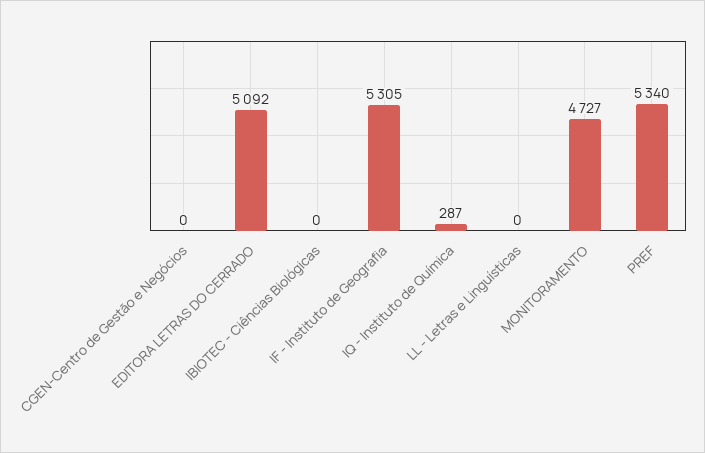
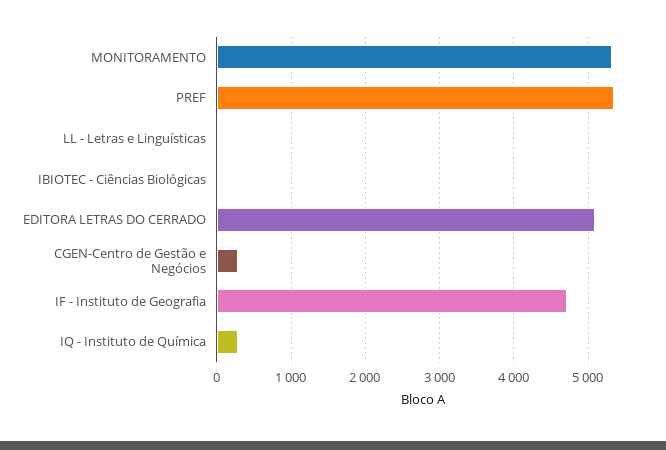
CGEN-Centro de Gestão e Negócios: 0 -> 300
IF - Instituto de Geografia: 5305 -> 4700
MONITORAMENTO: 4727 -> 5300

